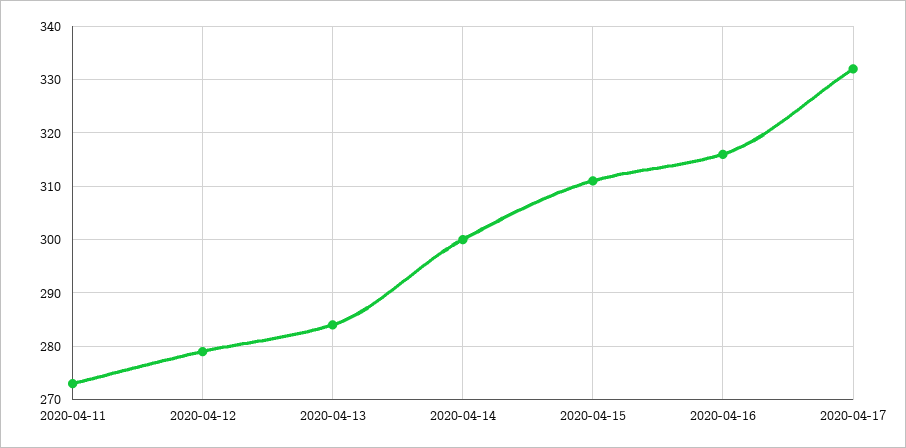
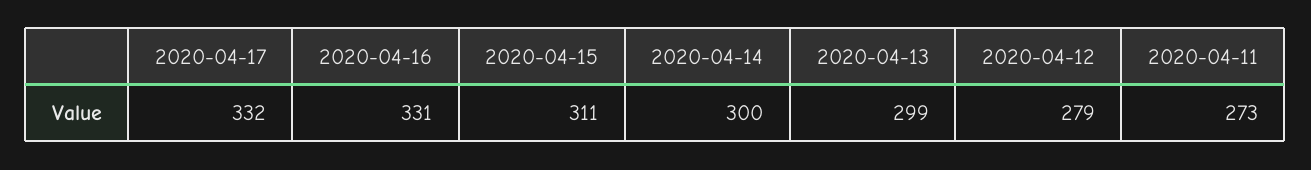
2020-04-13: 285 -> 299
2020-04-16: 315 -> 331

